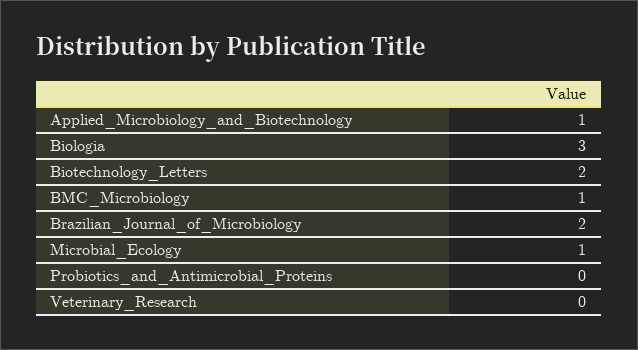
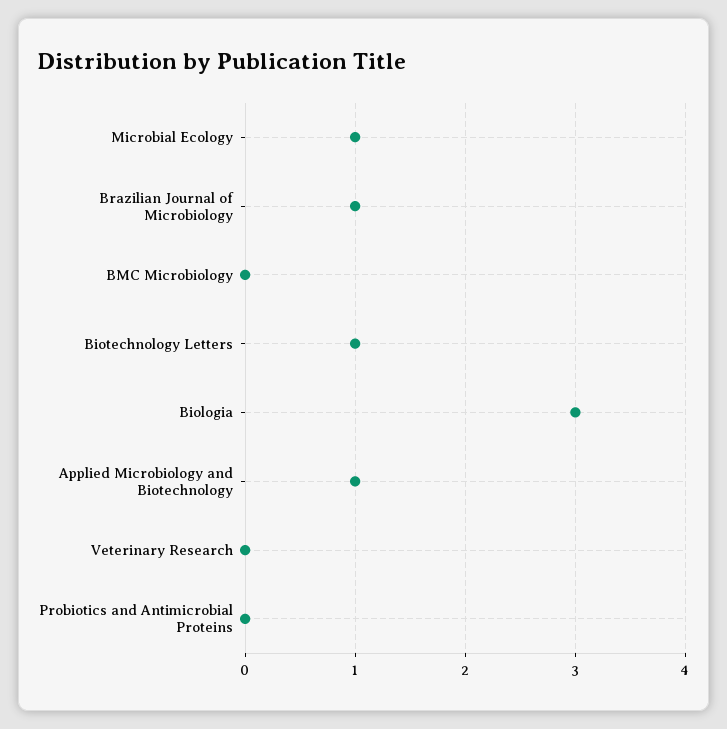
Biotechnology_Letters: 2 -> 1
BMC_Microbiology: 1 -> 0
Brazilian_Journal_of_Microbiology: 2 -> 1

